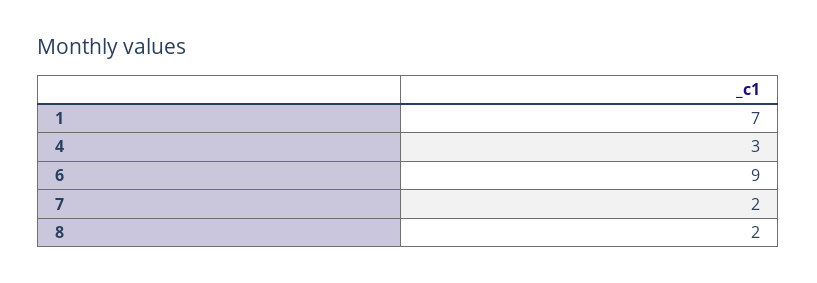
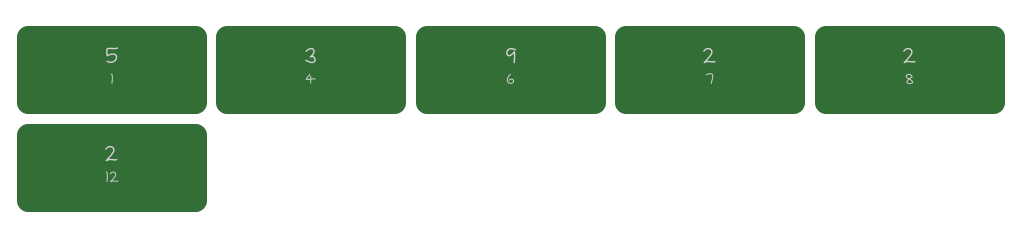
1: 7 -> 5
12: none -> 2

